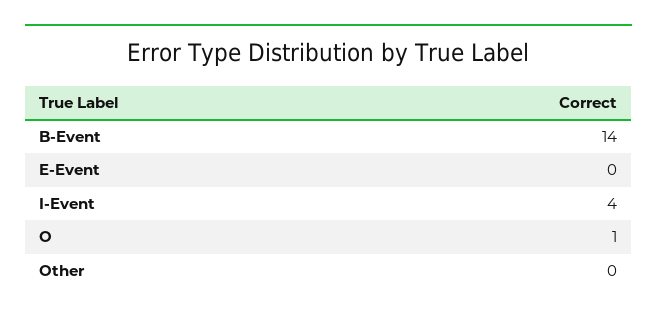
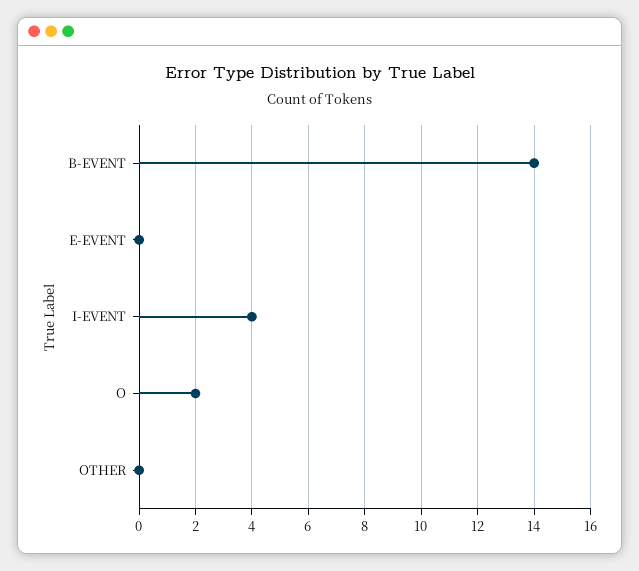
O: 1 -> 2

